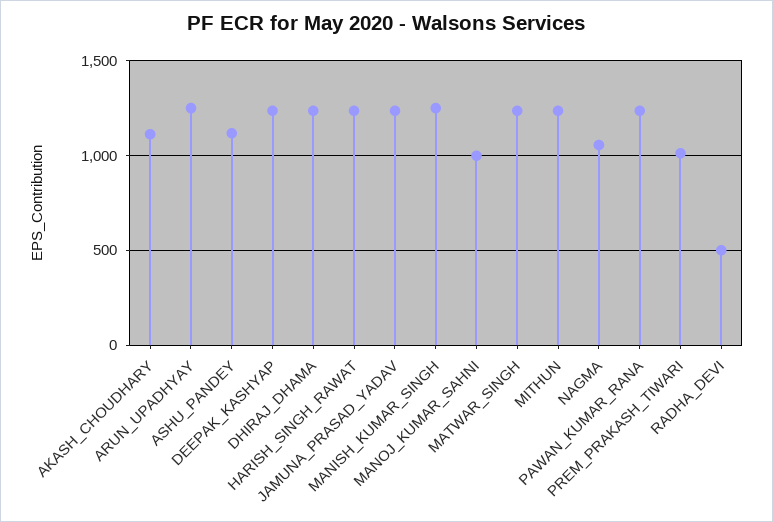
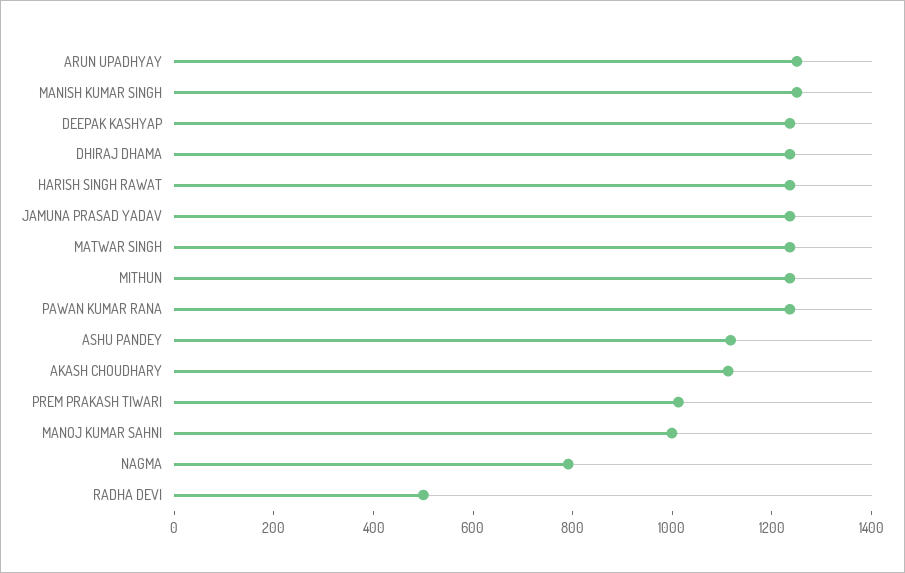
NAGMA: 1050 -> 800

